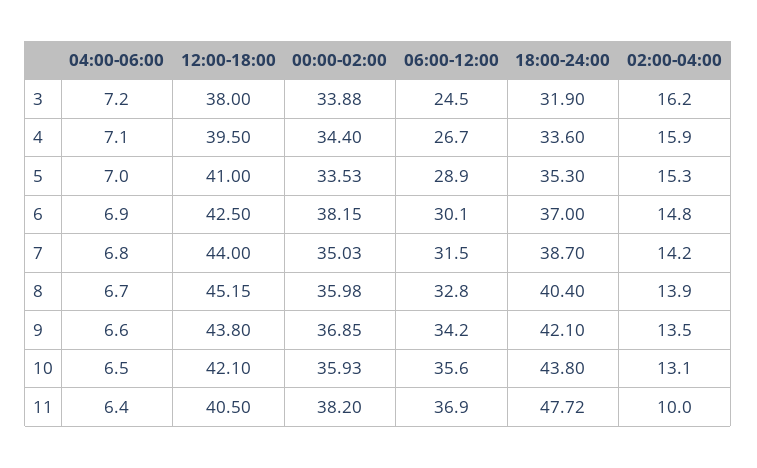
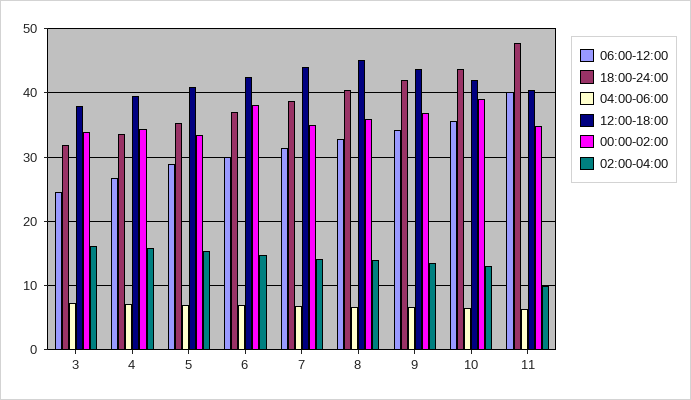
00:00-02:00, 10: 35.93 -> 39
00:00-02:00, 11: 38.2 -> 35
06:00-12:00, 11: 36.9 -> 40

